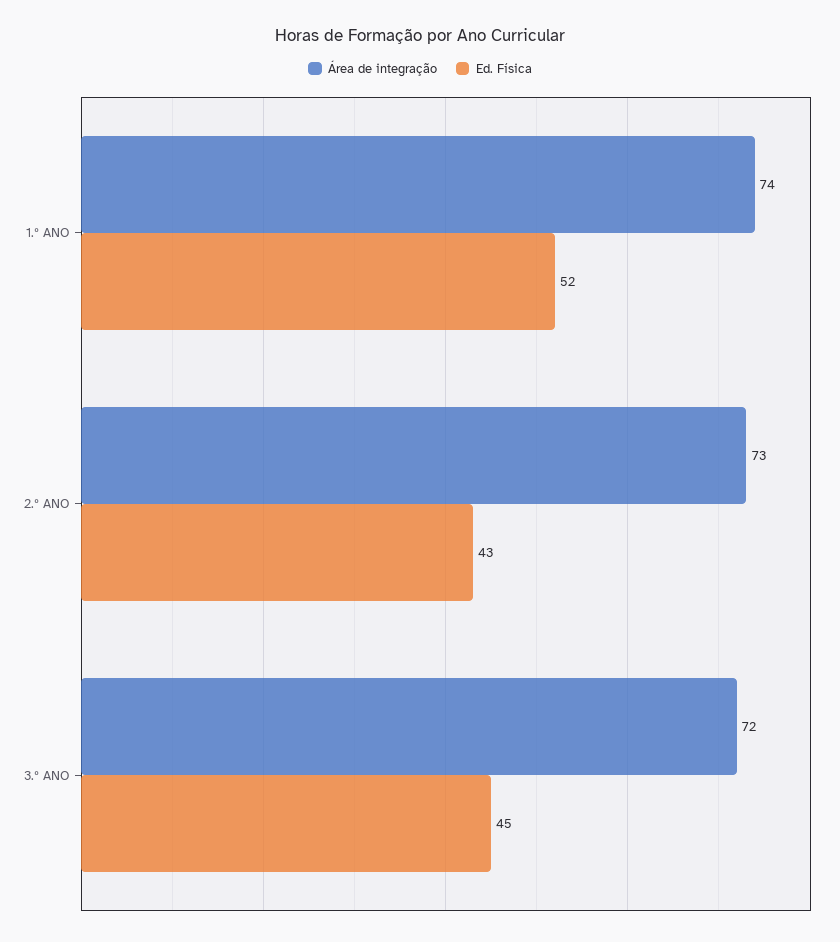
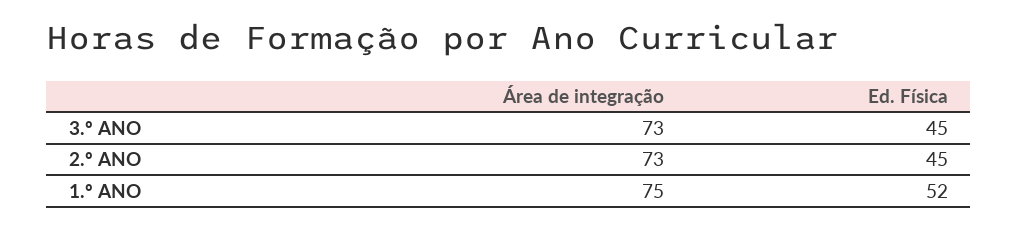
Área de integração, 1.º ANO: 74 -> 75
Ed. Física, 2.º ANO: 43 -> 45
Área de integração, 3.º ANO: 72 -> 73

